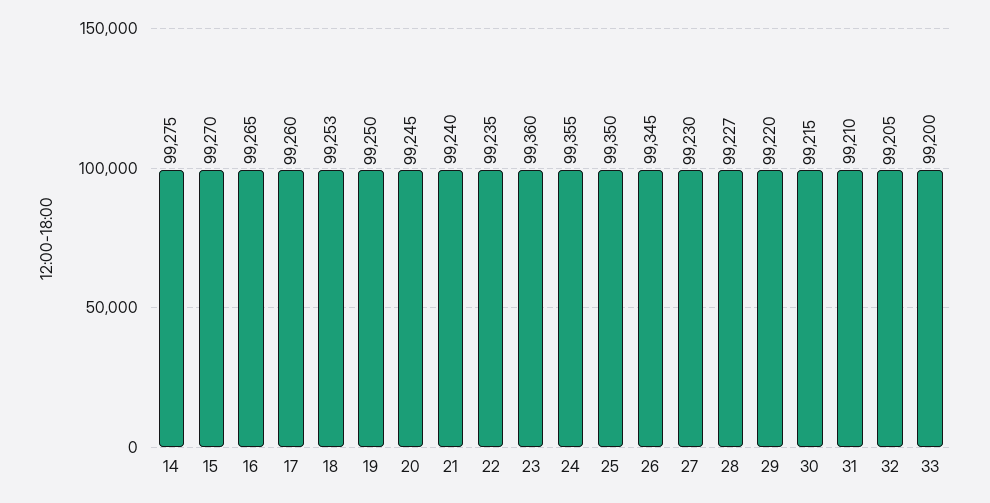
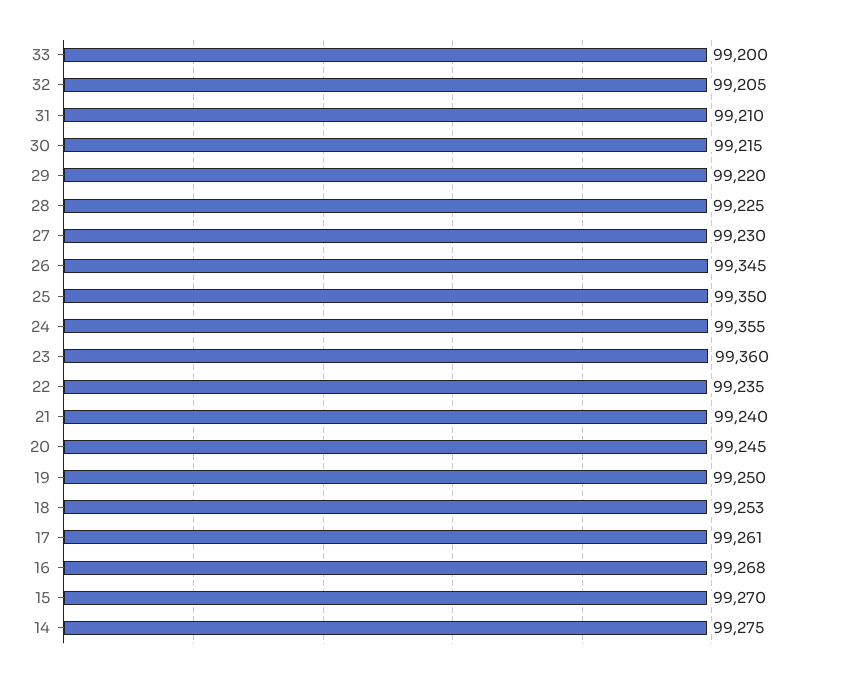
16: 99265 -> 99268
17: 99260 -> 99261
28: 99227 -> 99225

